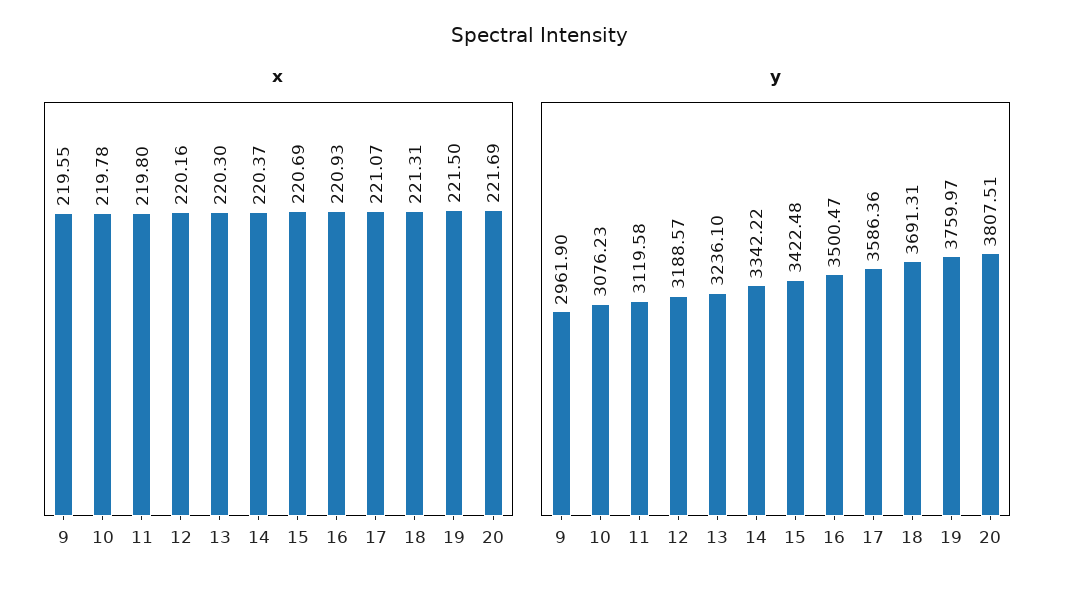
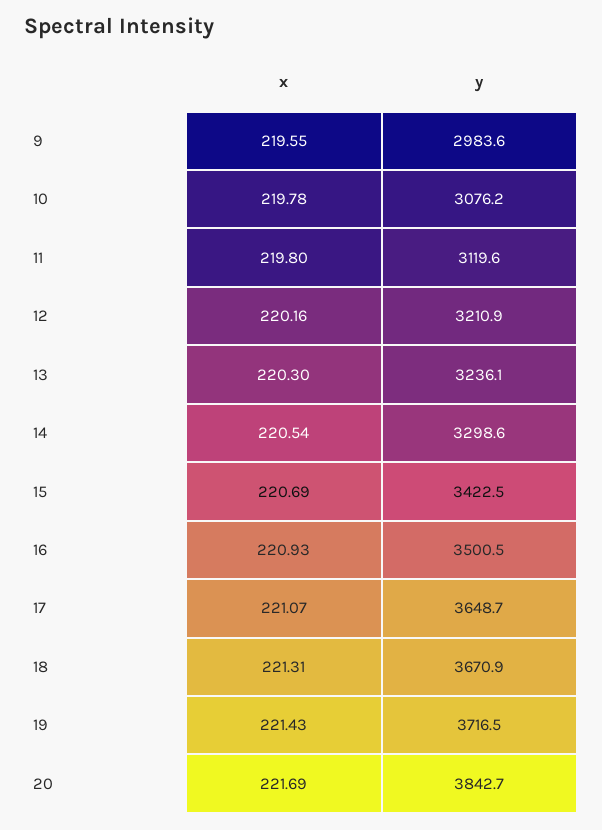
x, 14: 220.37 -> 220.54
x, 19: 221.5 -> 221.43
y, 9: 2961.9 -> 2983.6
y, 12: 3188.57 -> 3210.9
y, 14: 3342.22 -> 3298.6
y, 17: 3586.36 -> 3648.7
y, 18: 3691.31 -> 3670.9
y, 19: 3759.97 -> 3716.5
y, 20: 3807.51 -> 3842.7

